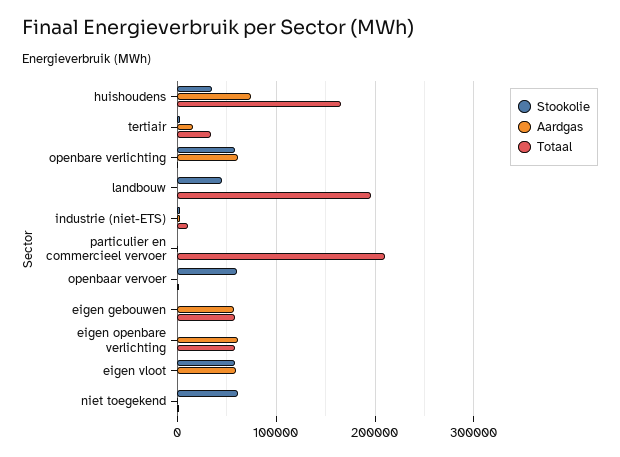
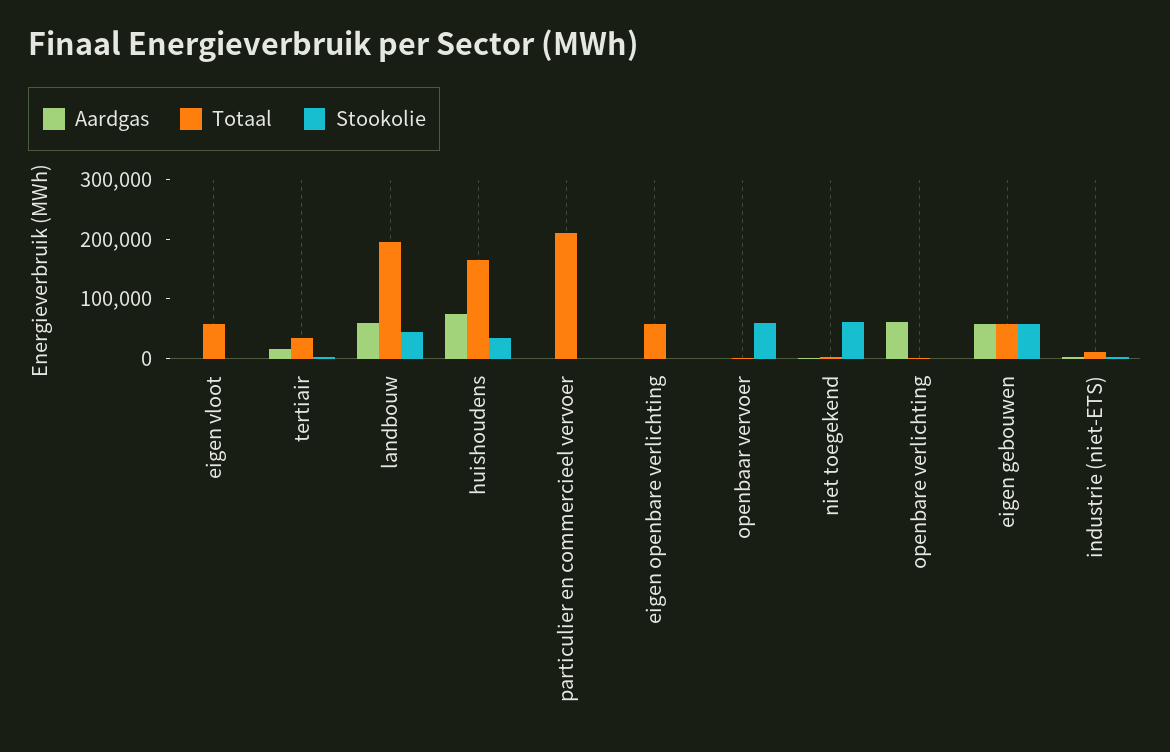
Stookolie, openbare verlichting: 60000 -> 0
Aardgas, landbouw: 0 -> 60000
Stookolie, eigen gebouwen: 0 -> 60000
Aardgas, eigen openbare verlichting: 60000 -> 0
Stookolie, eigen vloot: 60000 -> 0
Aardgas, eigen vloot: 60000 -> 0
Totaal, eigen vloot: 0 -> 60000

